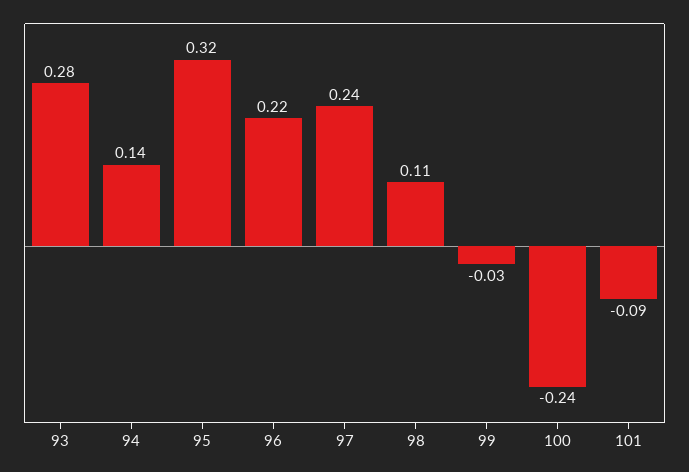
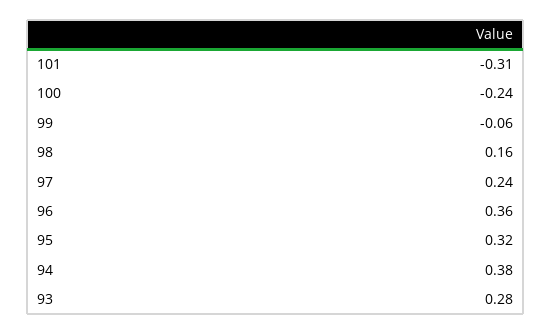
94: 0.14 -> 0.38
96: 0.22 -> 0.36
98: 0.11 -> 0.16
99: -0.03 -> -0.06
101: -0.09 -> -0.31

